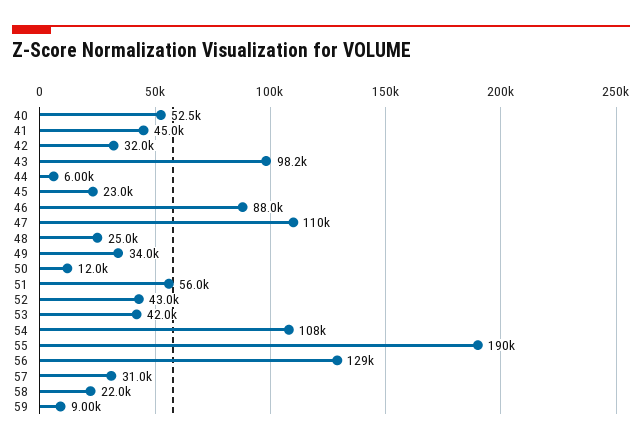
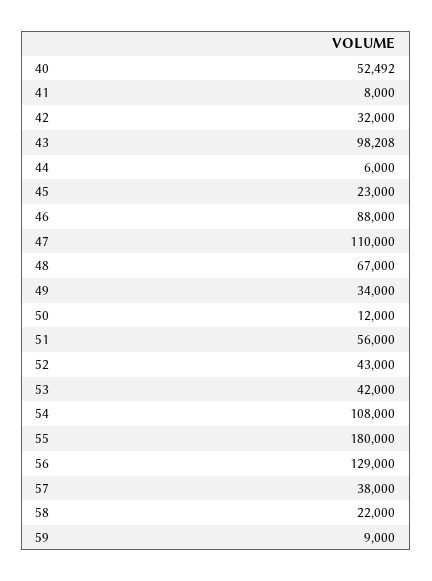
41: 45000 -> 8000
48: 25000 -> 67000
55: 190000 -> 180000
57: 31000 -> 38000

